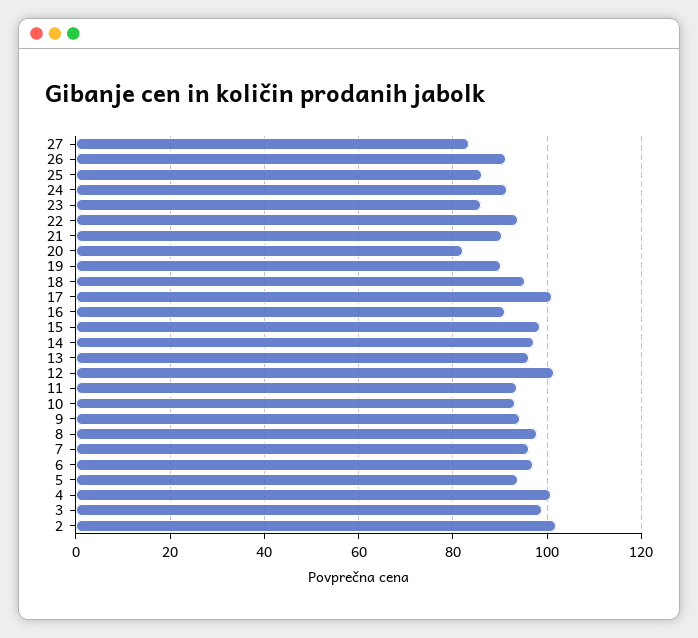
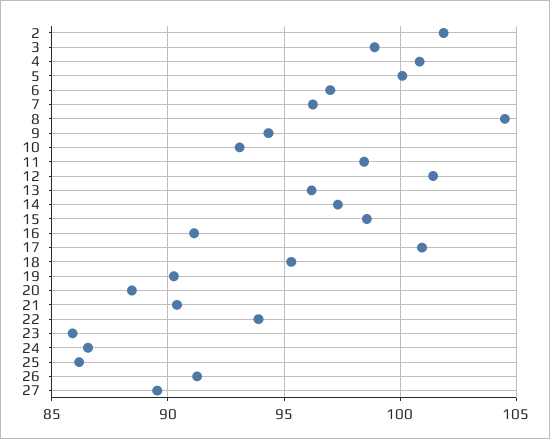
27: 84 -> 89.5
24: 92 -> 86.5
20: 82 -> 88.5
11: 94 -> 98.5
8: 98 -> 104.5
5: 94 -> 100

